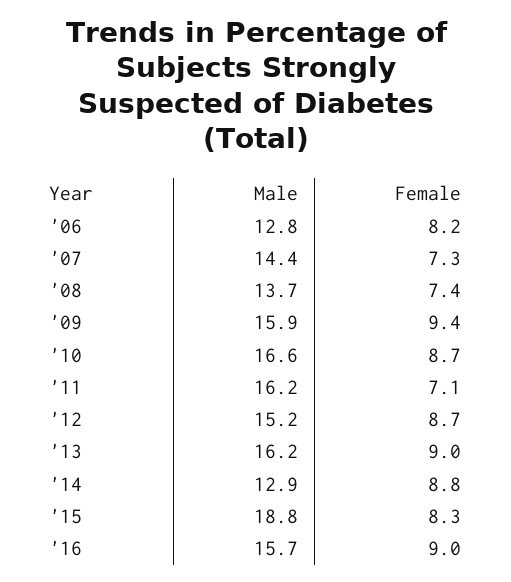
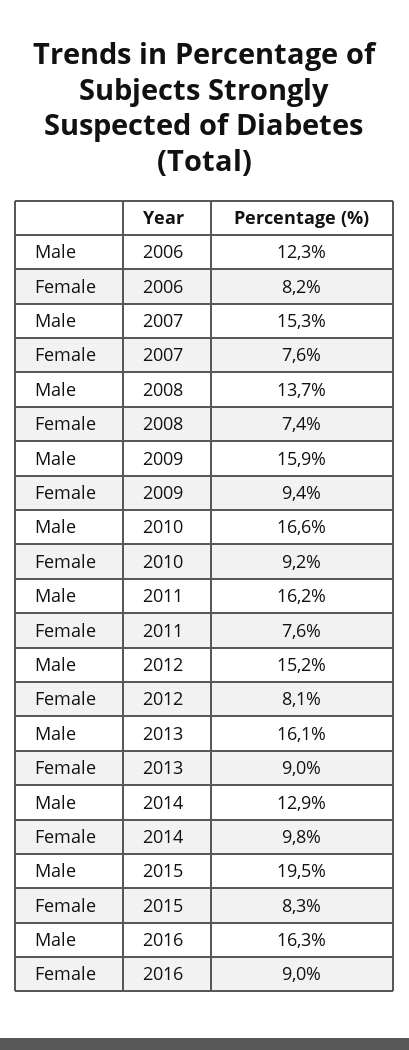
Male, '06: 12.8 -> 12.3
Male, '07: 14.4 -> 15.3
Female, '07: 7.3 -> 7.6
Female, '10: 8.7 -> 9.2
Female, '11: 7.1 -> 7.6
Female, '12: 8.7 -> 8.1
Male, '13: 16.2 -> 16.1
Female, '14: 8.8 -> 9.8
Male, '15: 18.8 -> 19.5
Male, '16: 15.7 -> 16.3

